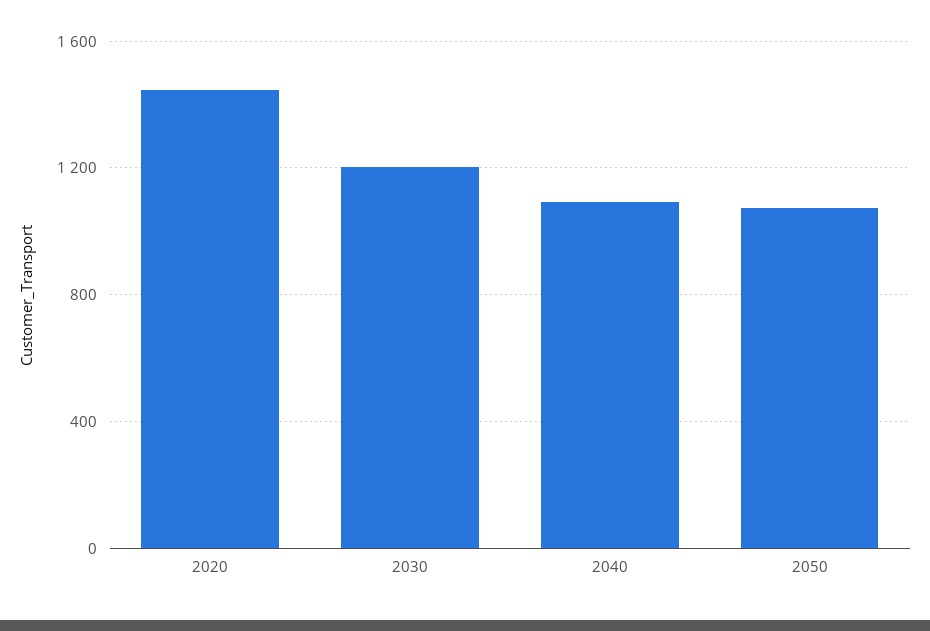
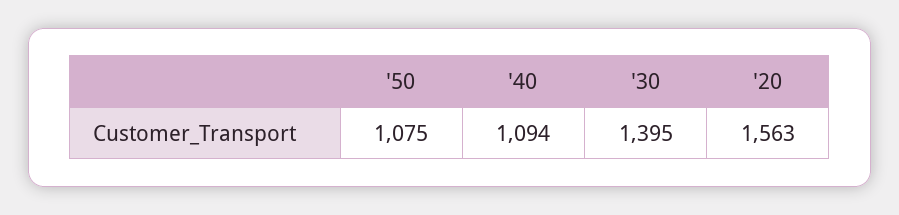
2020: 1450 -> 1563
2030: 1200 -> 1395

